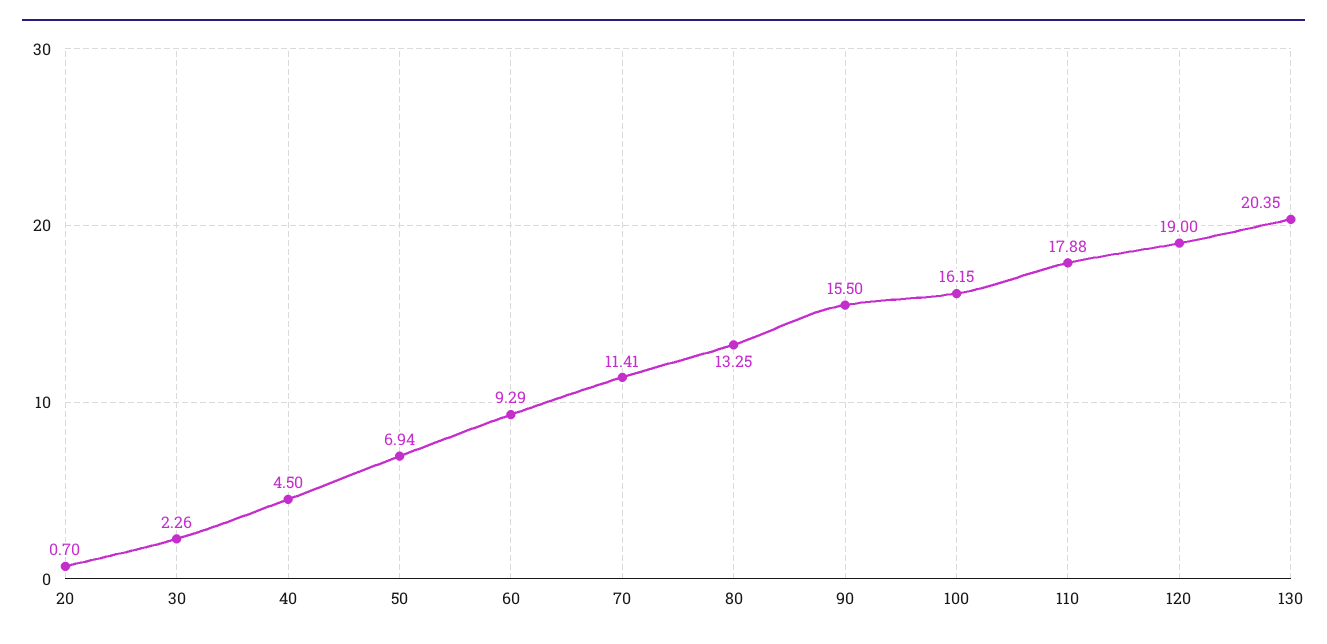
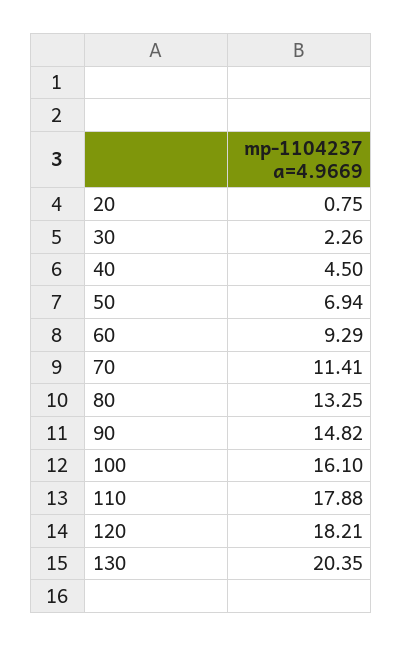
20: 0.7 -> 0.75
90: 15.5 -> 14.82
100: 16.15 -> 16.1
120: 19 -> 18.21

